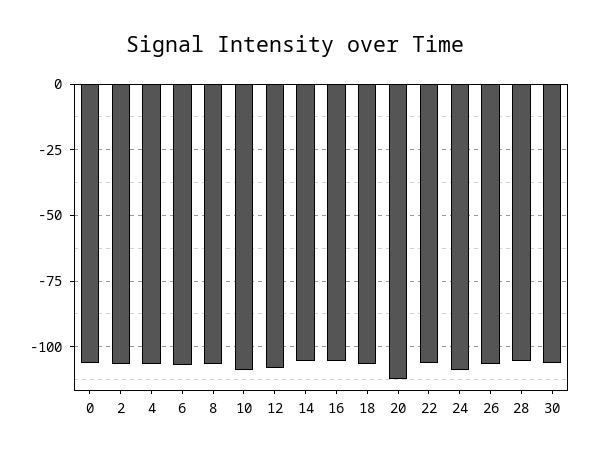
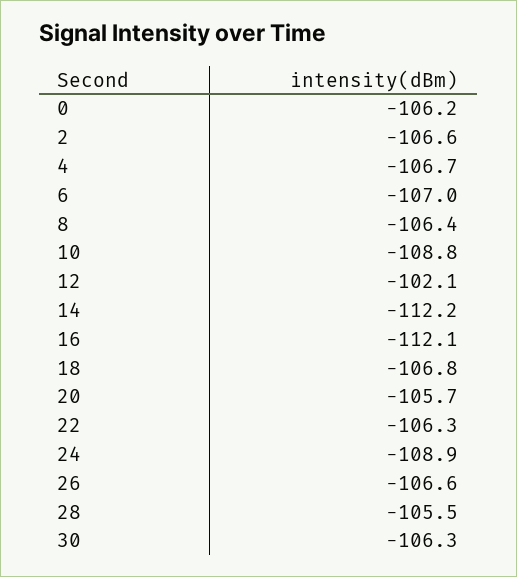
12: -107.5 -> -102.1
14: -105 -> -112.2
16: -105 -> -112.1
20: -112.5 -> -105.7

